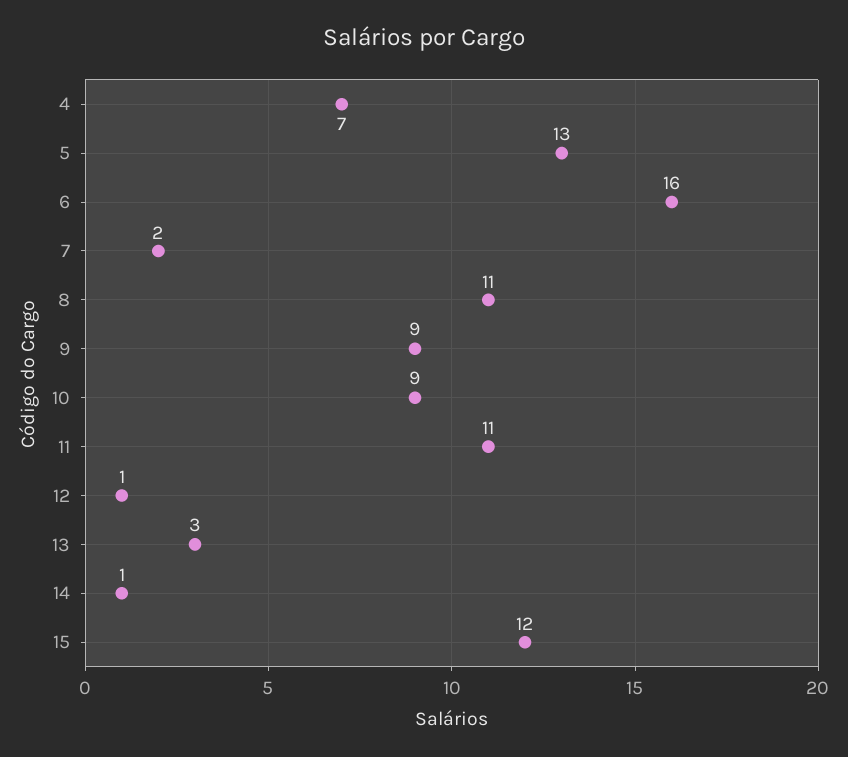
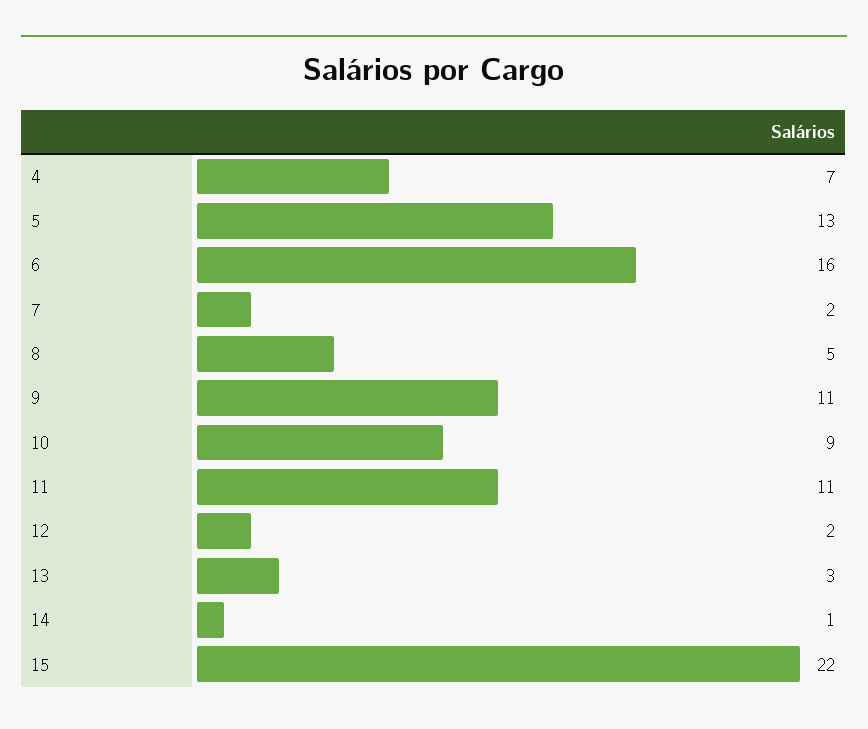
8: 11 -> 5
9: 9 -> 11
12: 1 -> 2
15: 12 -> 22

